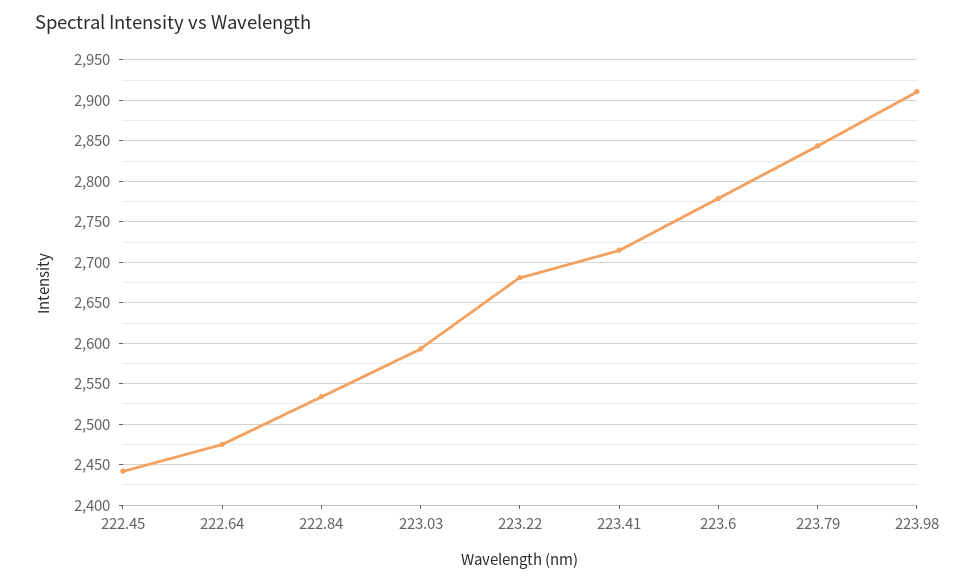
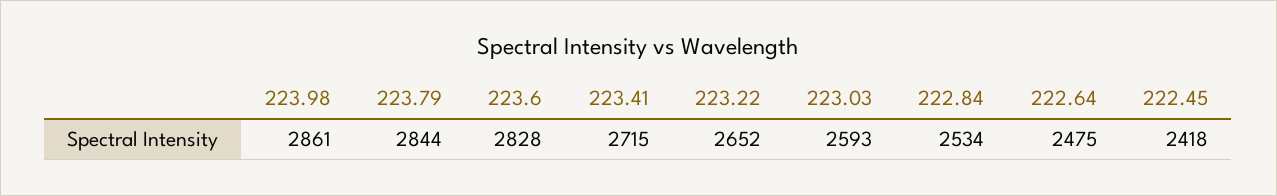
222.45: 2440 -> 2418
223.22: 2680 -> 2652
223.6: 2780 -> 2828
223.98: 2910 -> 2861

